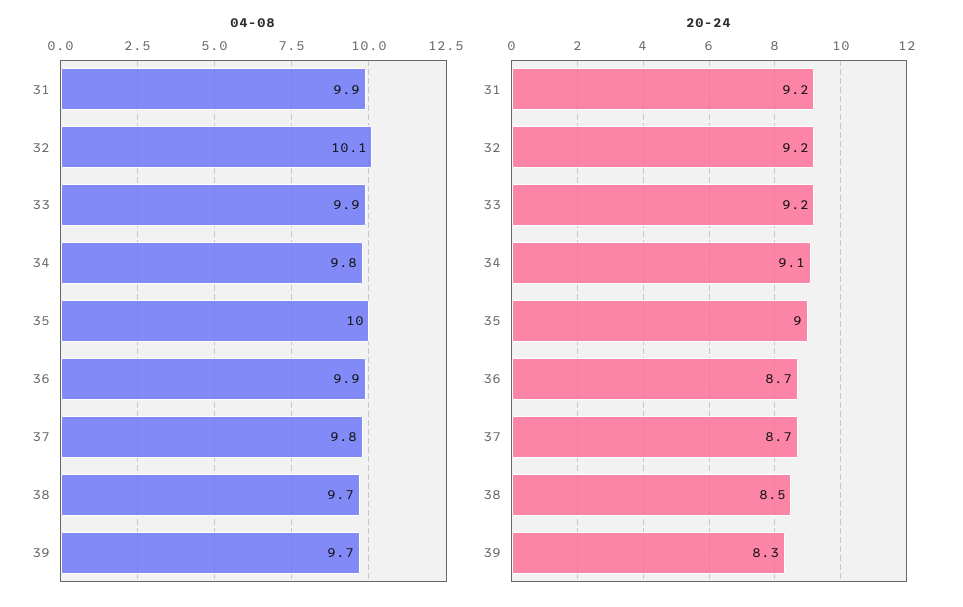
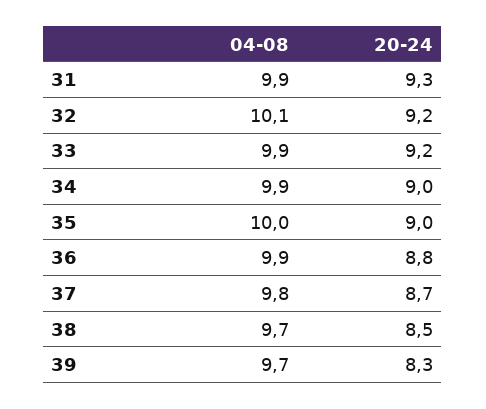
04-08, 34: 9.8 -> 9.9
20-24, 31: 9.2 -> 9.3
20-24, 34: 9.1 -> 9
20-24, 36: 8.7 -> 8.8

